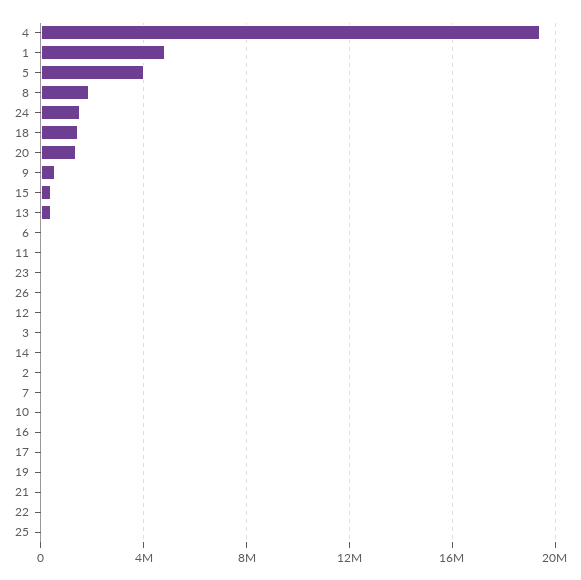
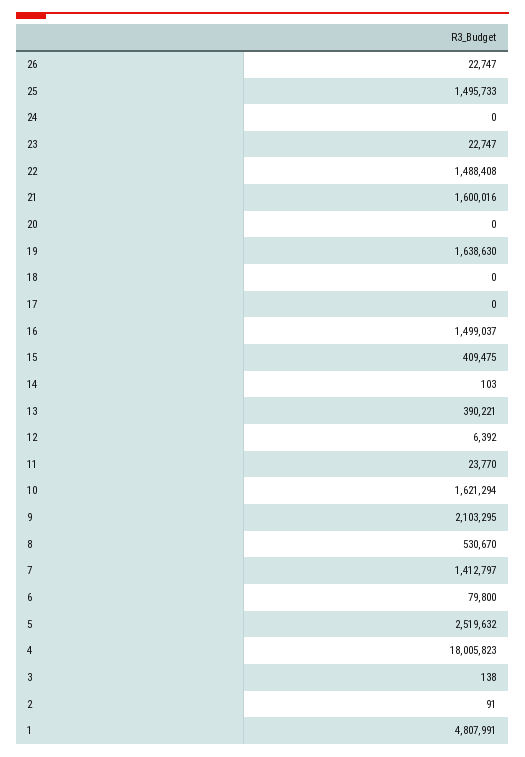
4: 19500000 -> 18005823
5: 4000000 -> 2519632
8: 2000000 -> 530670
24: 1500000 -> 0
18: 1500000 -> 0
20: 1500000 -> 0
9: 500000 -> 2103295
7: 0 -> 1412797
10: 0 -> 1621294
16: 0 -> 1499037
19: 0 -> 1638630
21: 0 -> 1600016
22: 0 -> 1488408
25: 0 -> 1495733

